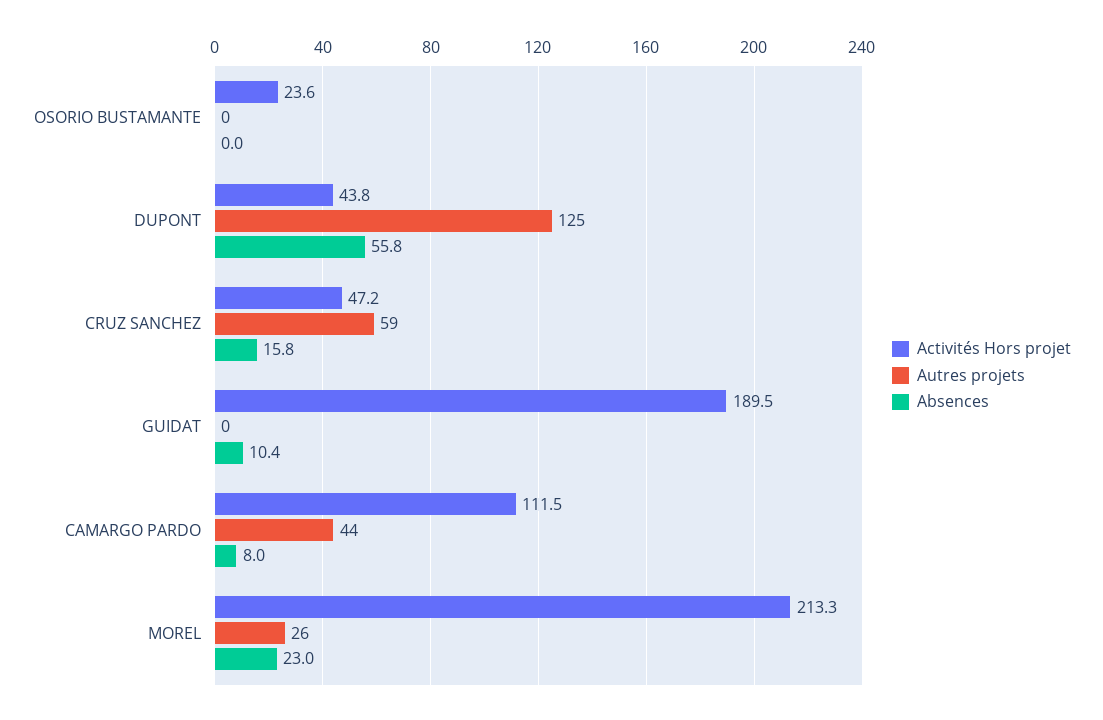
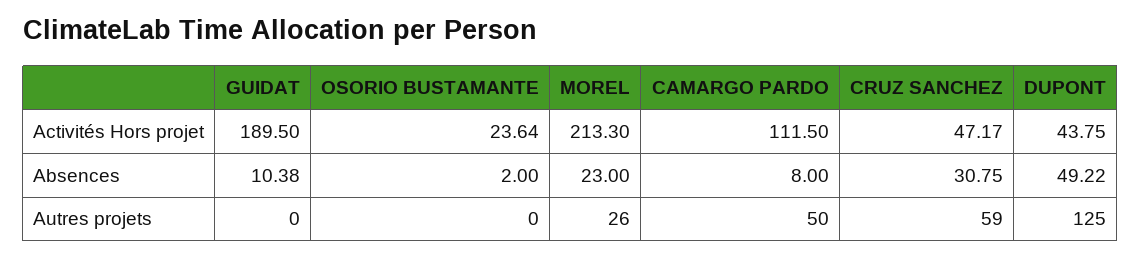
Absences, OSORIO BUSTAMANTE: 0 -> 2
Absences, DUPONT: 55.8 -> 49.22
Absences, CRUZ SANCHEZ: 15.8 -> 30.75
Autres projets, CAMARGO PARDO: 44 -> 50

